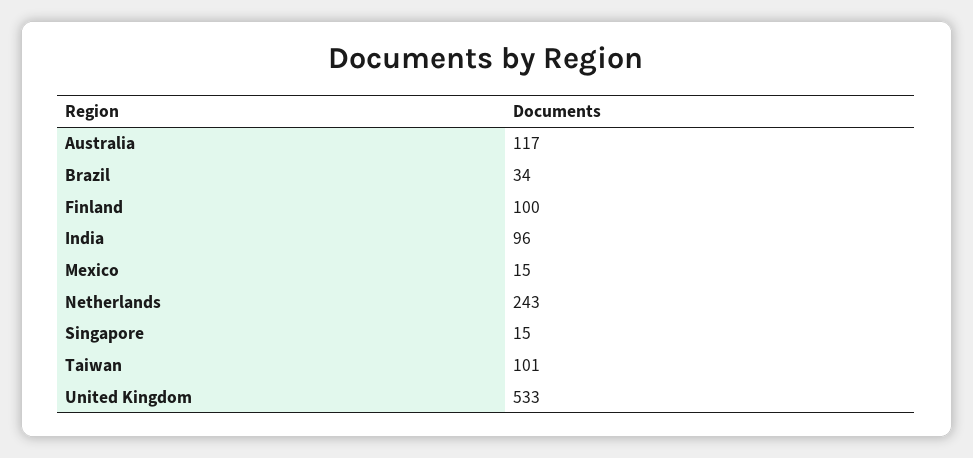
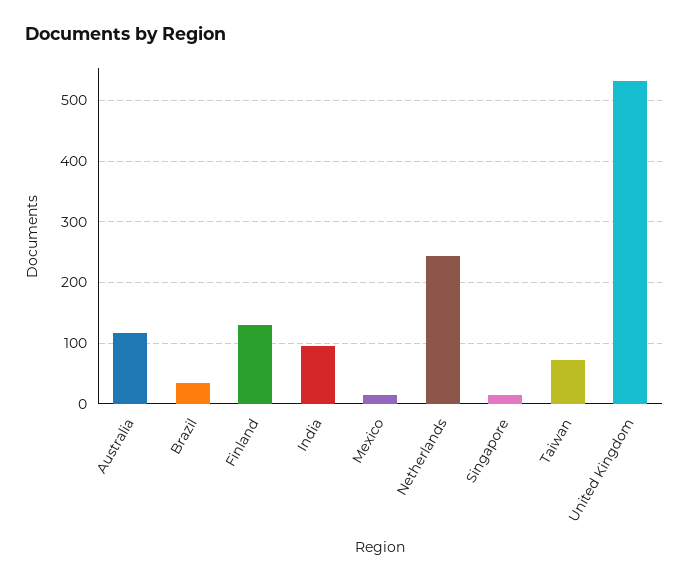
Finland: 100 -> 130
Taiwan: 101 -> 70

